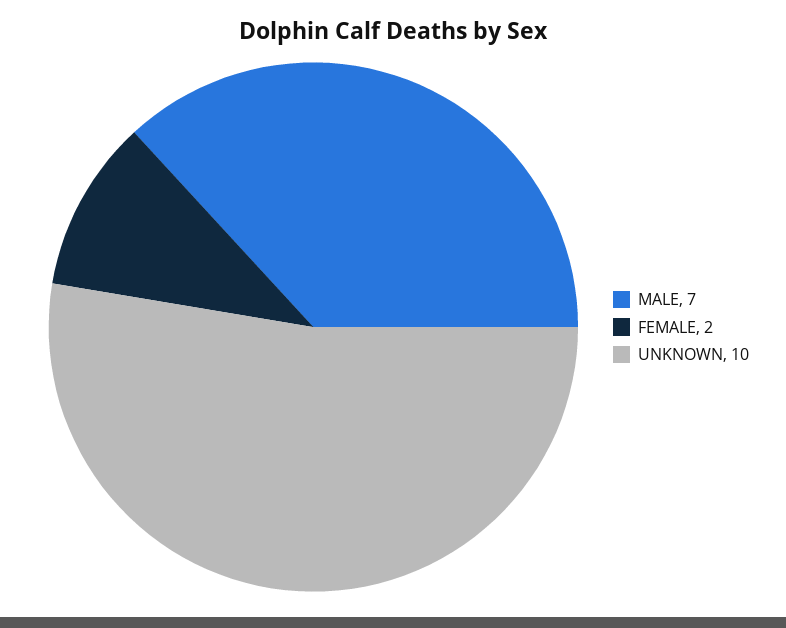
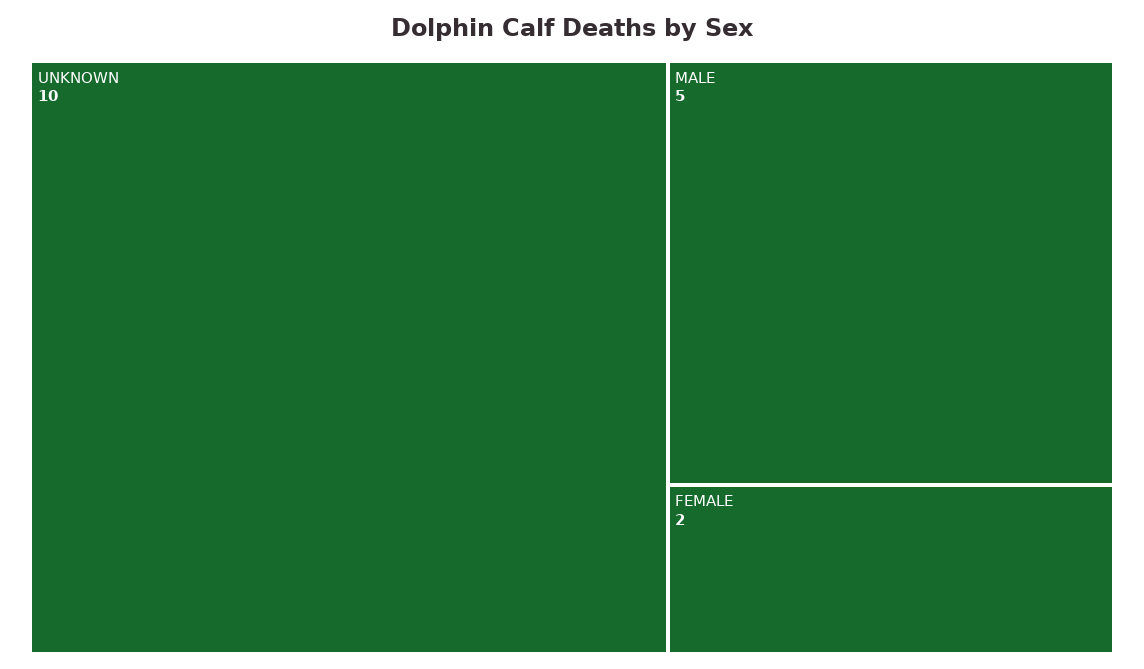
MALE: 7 -> 5

